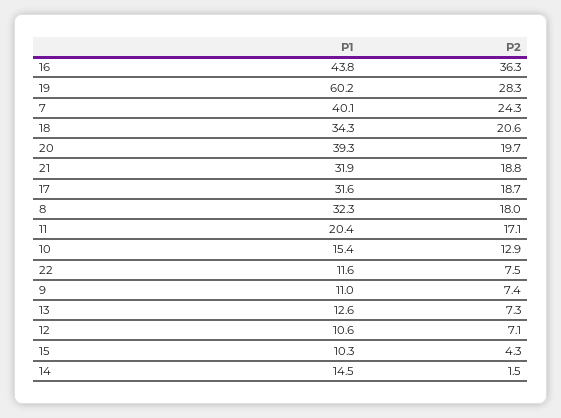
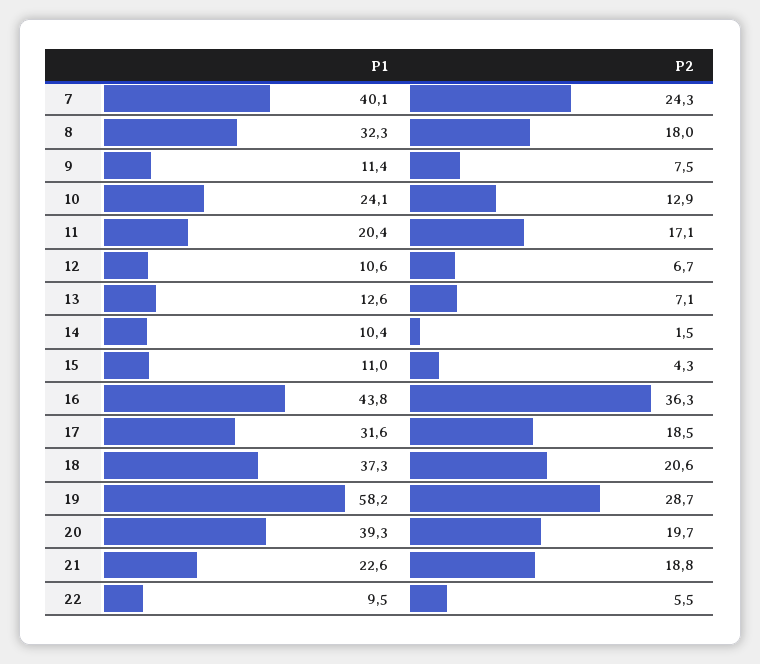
P1, 19: 60.2 -> 58.2
P2, 19: 28.3 -> 28.7
P1, 18: 34.3 -> 37.3
P1, 21: 31.9 -> 22.6
P2, 17: 18.7 -> 18.5
P1, 10: 15.4 -> 24.1
P1, 22: 11.6 -> 9.5
P2, 22: 7.5 -> 5.5
P1, 9: 11 -> 11.4
P2, 9: 7.4 -> 7.5
P2, 13: 7.3 -> 7.1
P2, 12: 7.1 -> 6.7
P1, 15: 10.3 -> 11
P1, 14: 14.5 -> 10.4

